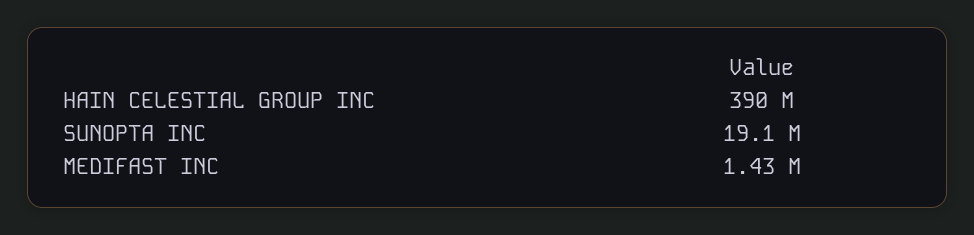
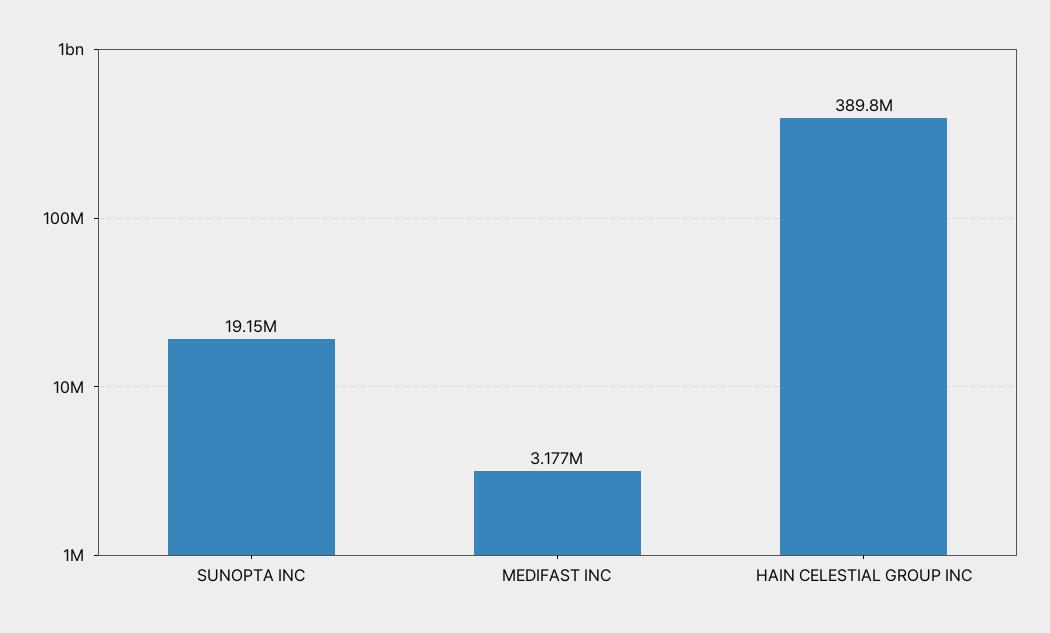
MEDIFAST INC: 1430000 -> 3177000

